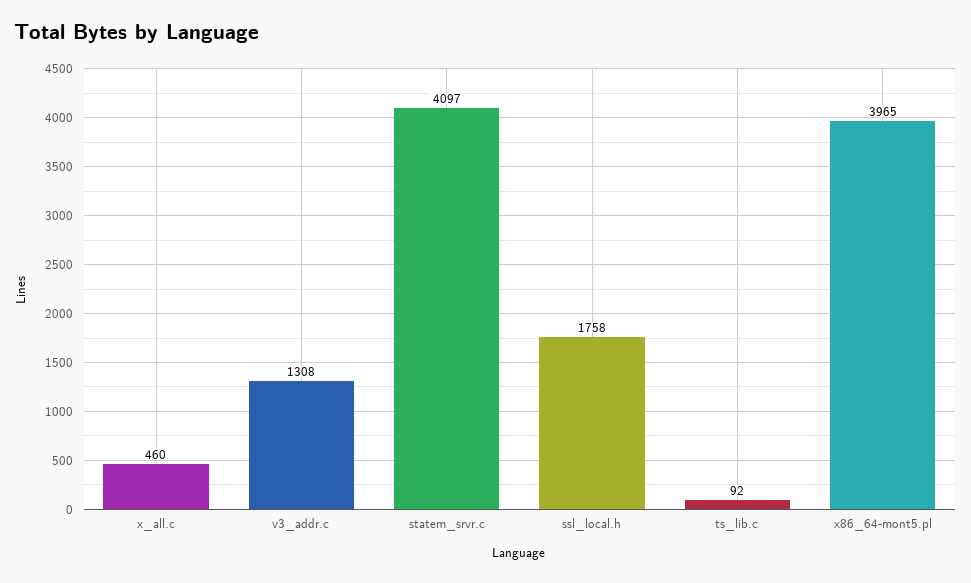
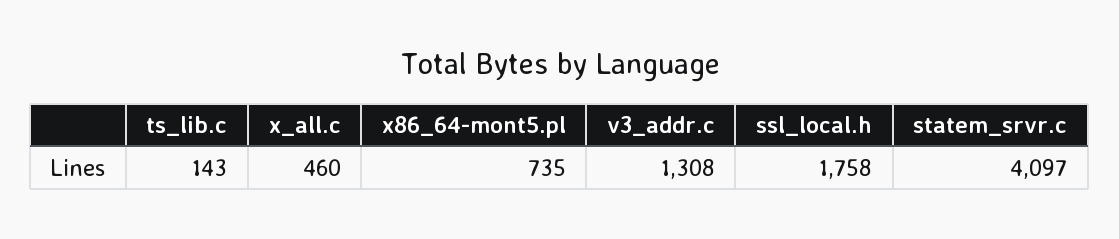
ts_lib.c: 92 -> 143
x86_64-mont5.pl: 3965 -> 735

